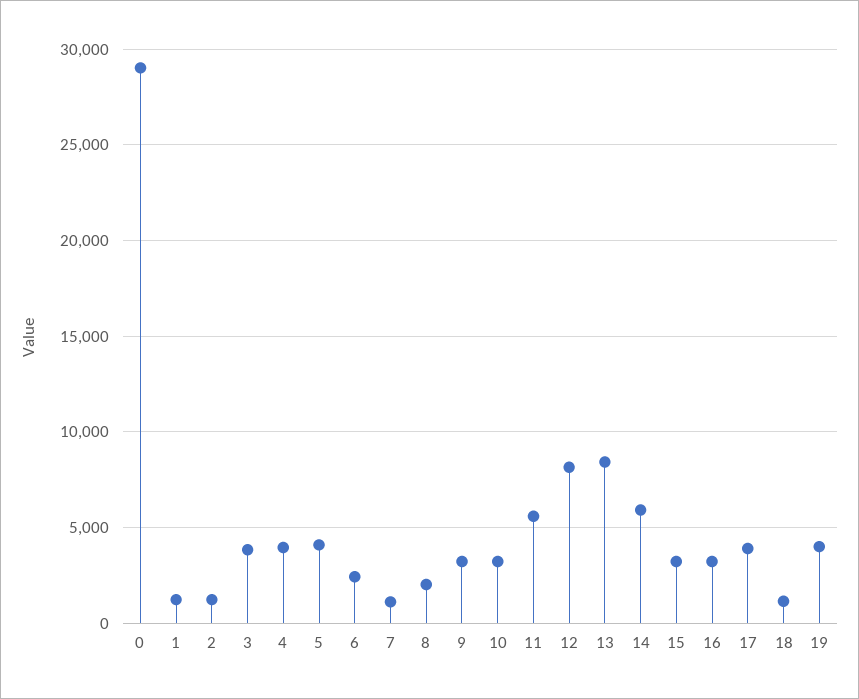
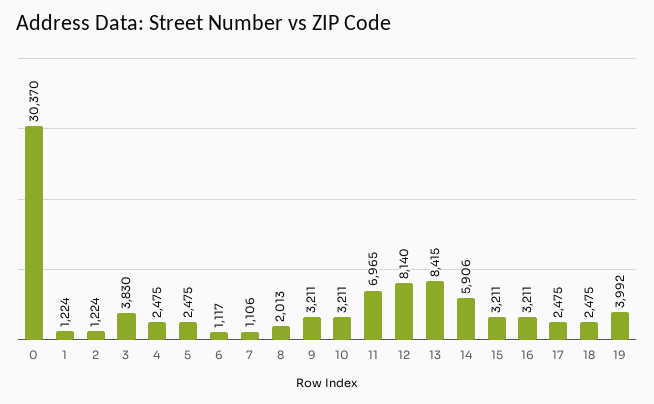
0: 29000 -> 30370
4: 4000 -> 2475
5: 4000 -> 2475
6: 2500 -> 1117
11: 5500 -> 6965
17: 4000 -> 2475
18: 1000 -> 2475

